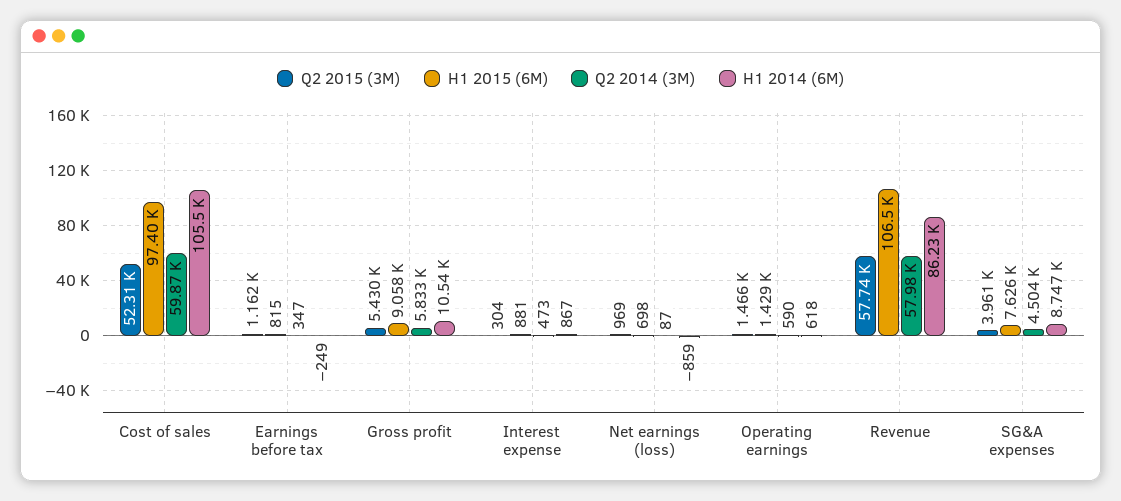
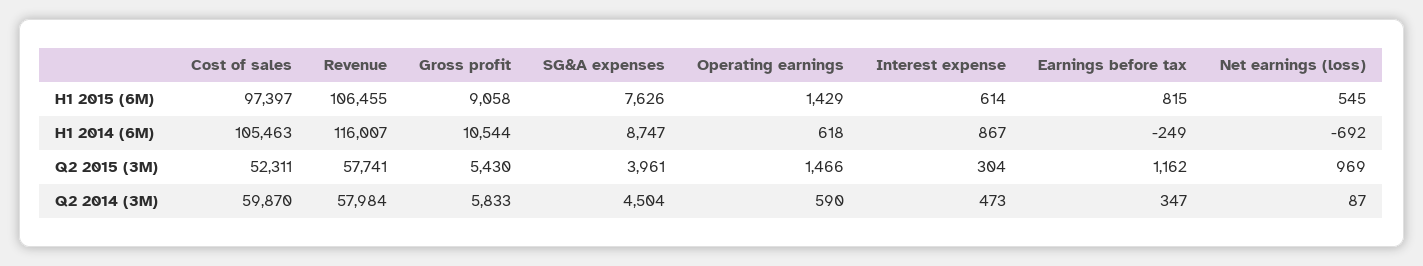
H1 2015 (6M), Interest expense: 881 -> 614
H1 2015 (6M), Net earnings (loss): 698 -> 545
H1 2014 (6M), Net earnings (loss): -859 -> -692
H1 2014 (6M), Revenue: 86230 -> 116007

